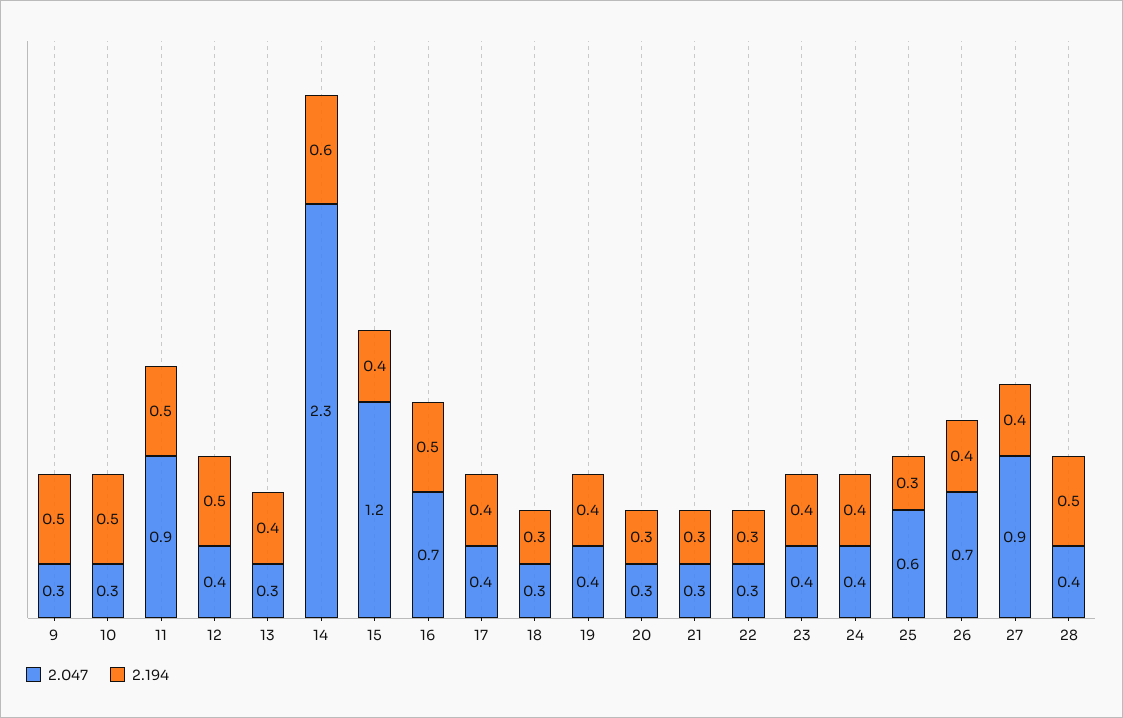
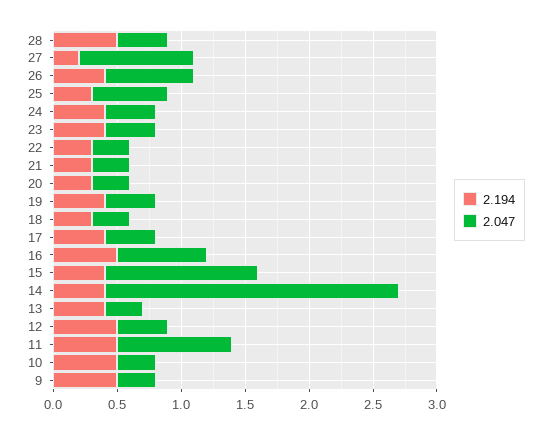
2.194, 14: 0.6 -> 0.4
2.194, 27: 0.4 -> 0.2

